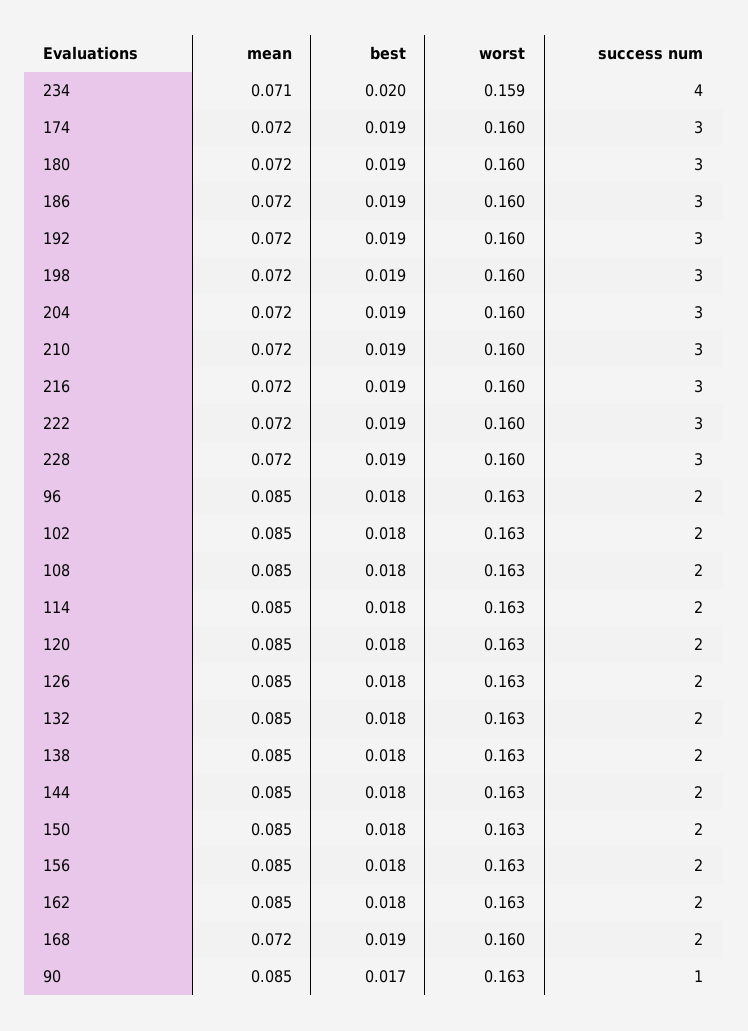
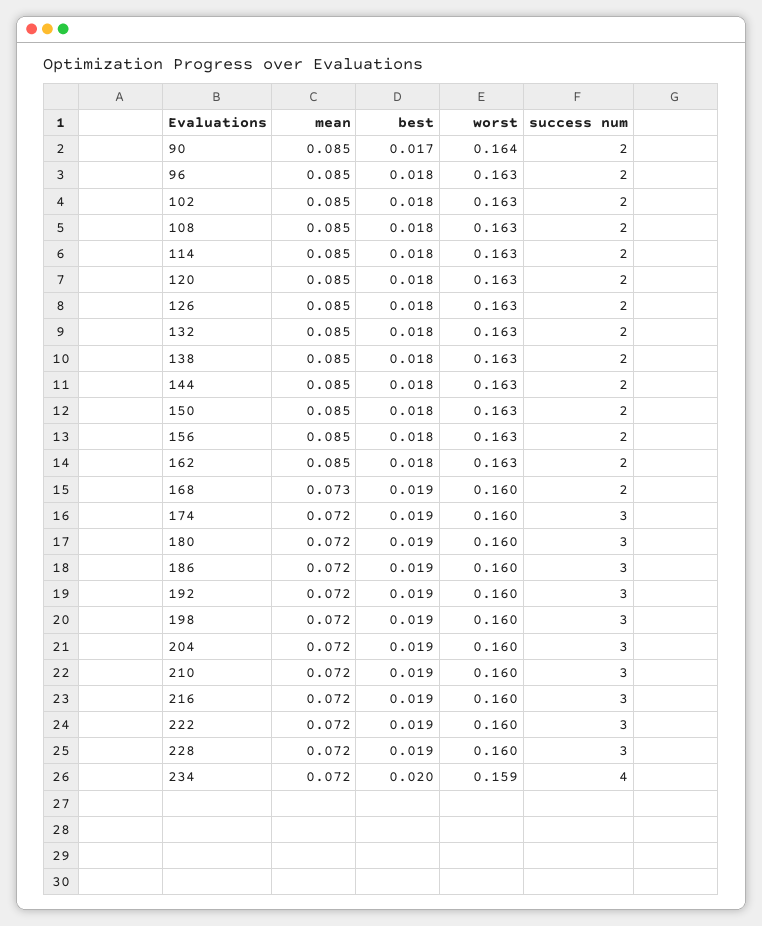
mean, 234: 0.071 -> 0.072
mean, 168: 0.072 -> 0.073
worst, 90: 0.163 -> 0.164
success num, 90: 1 -> 2

